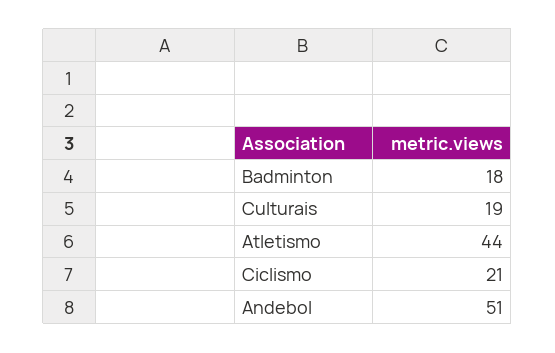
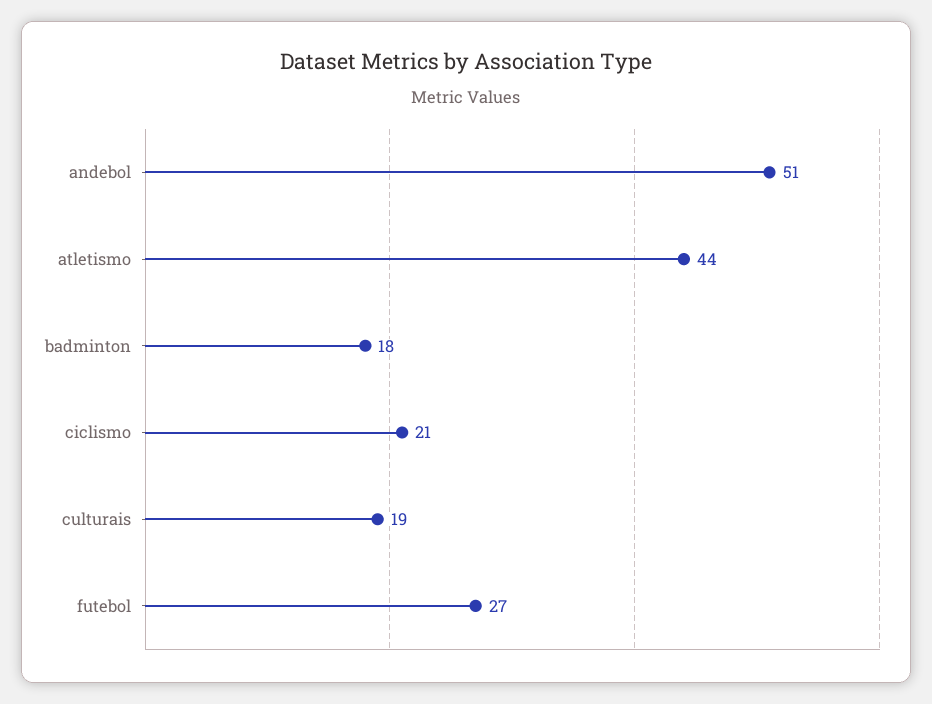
futebol: none -> 27

